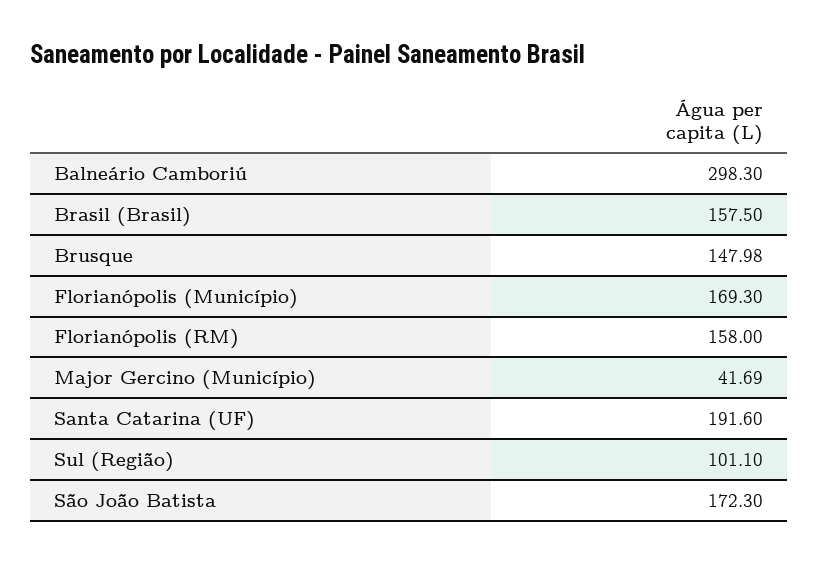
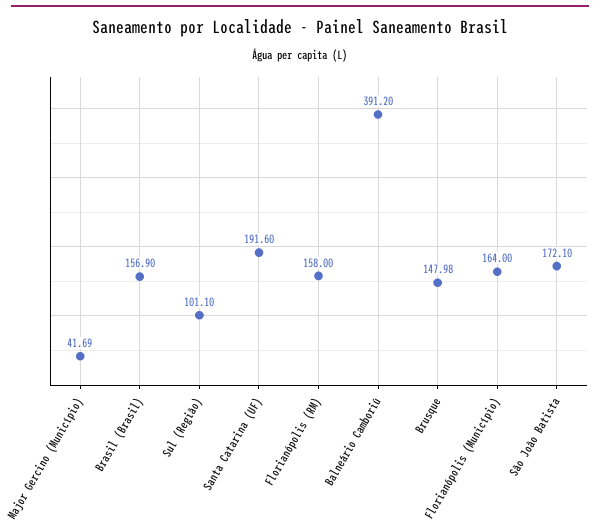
Balneário Camboriú: 298.3 -> 391.2
Brasil (Brasil): 157.5 -> 156.9
Florianópolis (Município): 169.3 -> 164
São João Batista: 172.3 -> 172.1

